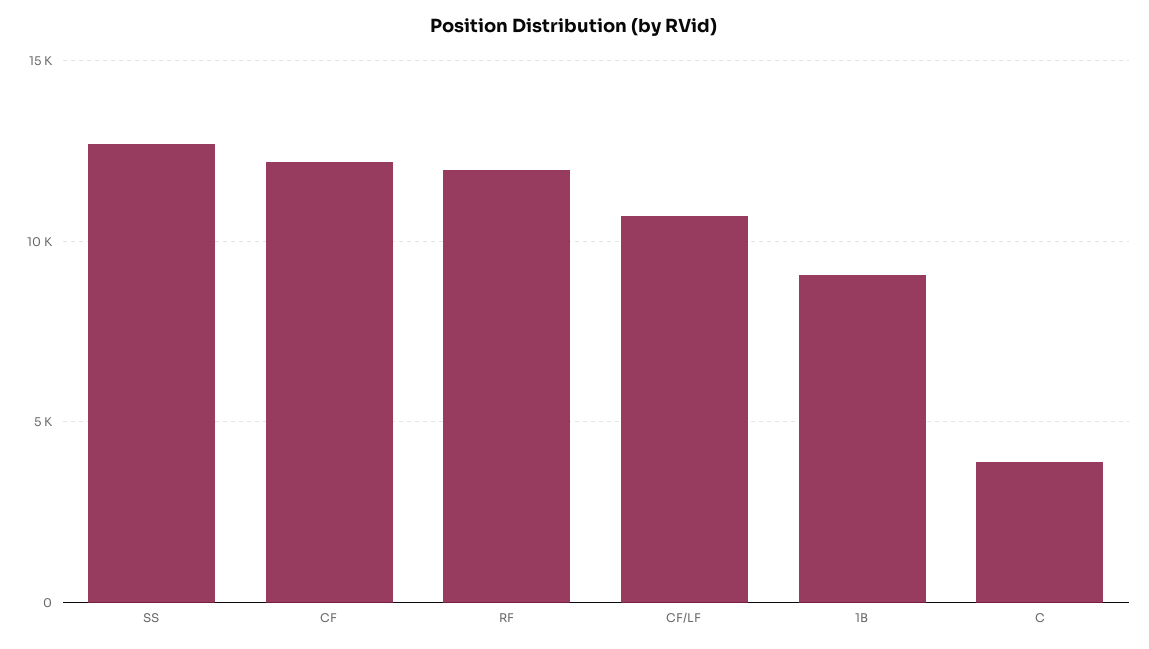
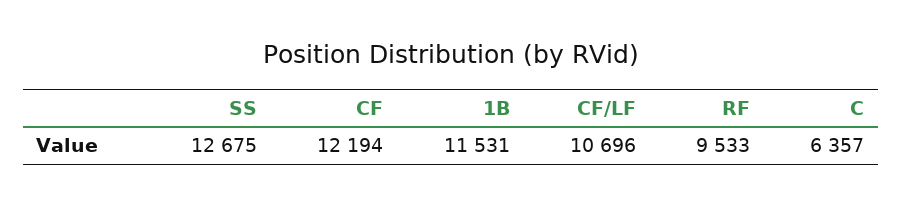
RF: 12000 -> 9533
1B: 9000 -> 11531
C: 4000 -> 6357

